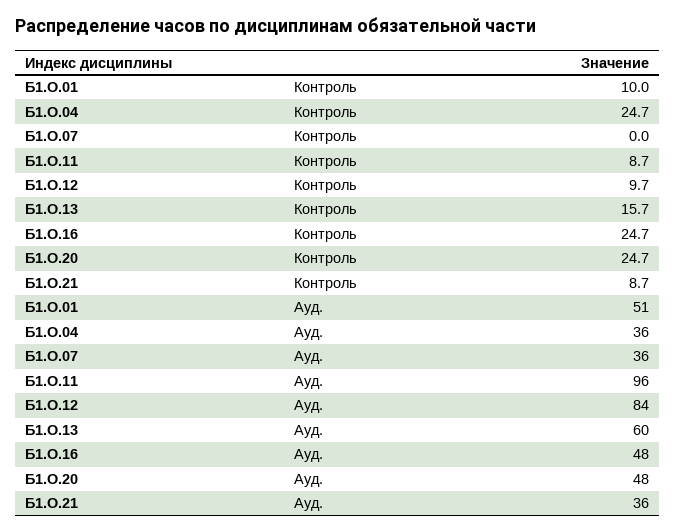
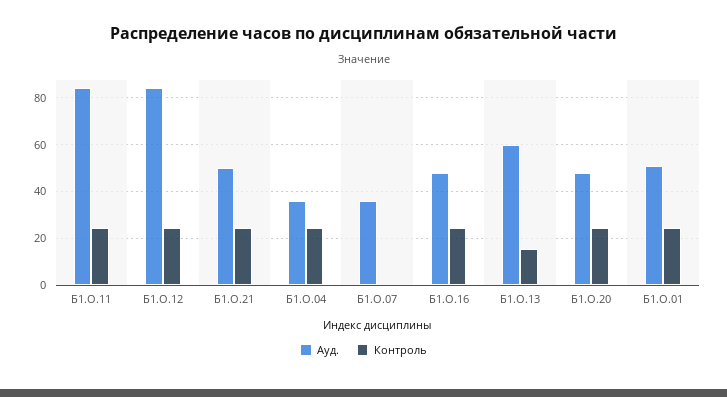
Контроль, Б1.О.01: 10 -> 25
Контроль, Б1.О.11: 8.7 -> 25
Контроль, Б1.О.12: 9.7 -> 25
Контроль, Б1.О.21: 8.7 -> 25
Ауд., Б1.О.11: 96 -> 85
Ауд., Б1.О.21: 36 -> 50

